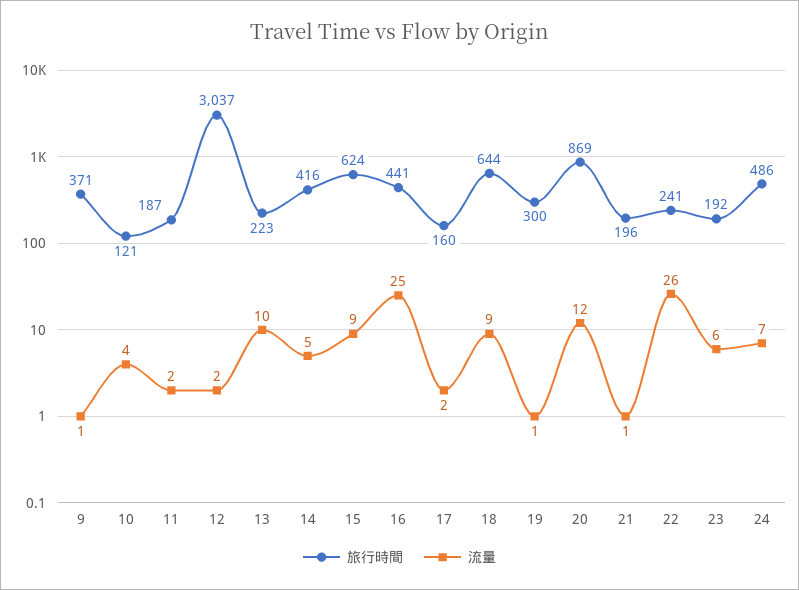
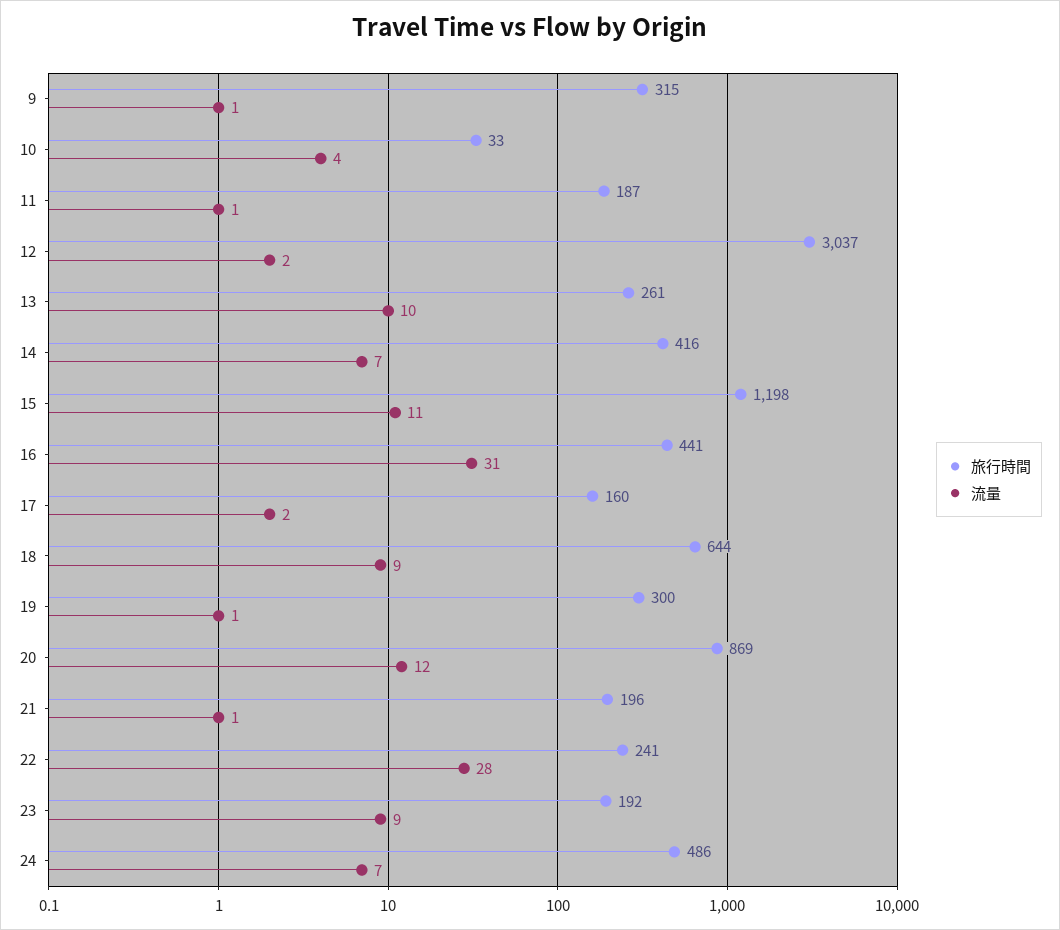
旅行時間, 9: 371 -> 315
旅行時間, 10: 121 -> 33
流量, 11: 2 -> 1
旅行時間, 13: 223 -> 261
流量, 14: 5 -> 7
旅行時間, 15: 624 -> 1198
流量, 15: 9 -> 11
流量, 16: 25 -> 31
流量, 22: 26 -> 28
流量, 23: 6 -> 9

